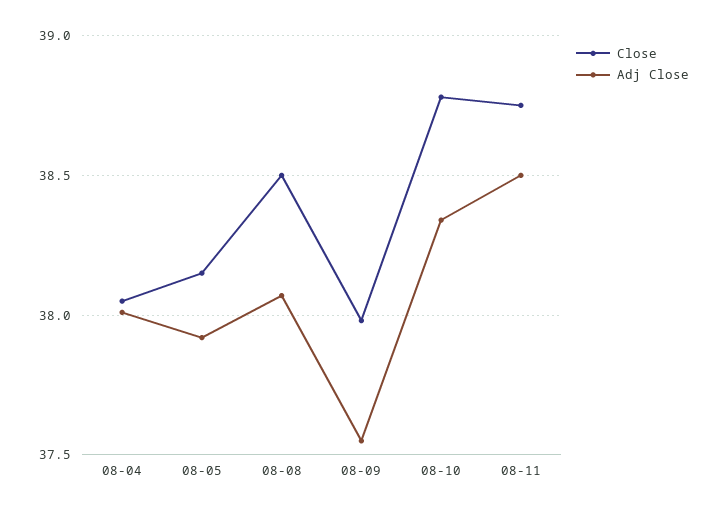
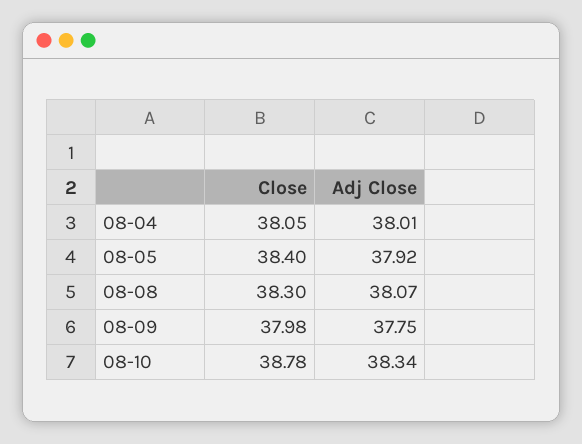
Close, 08-05: 38.15 -> 38.4
Close, 08-08: 38.5 -> 38.3
Adj Close, 08-09: 37.55 -> 37.75
Close, 08-11: 38.75 -> none
Adj Close, 08-11: 38.5 -> none

